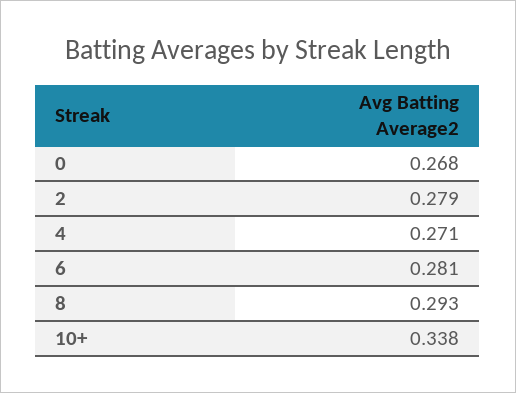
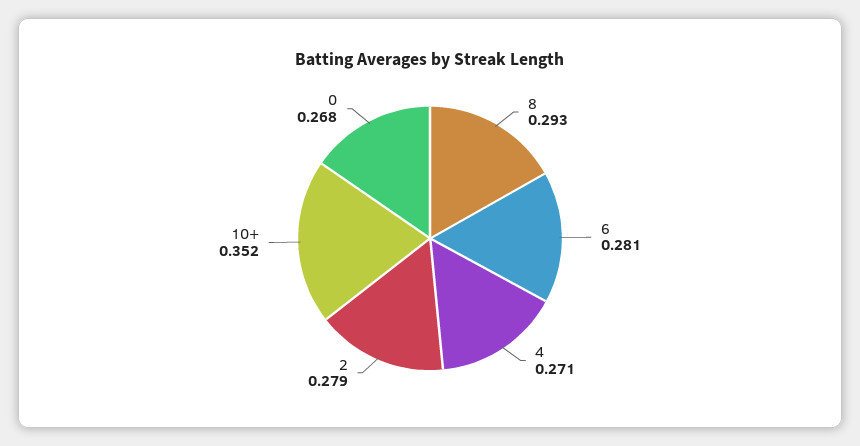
10+: 0.338 -> 0.352

